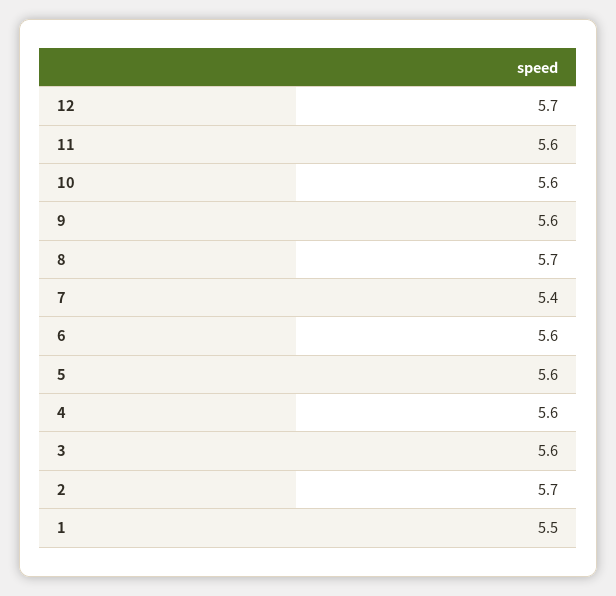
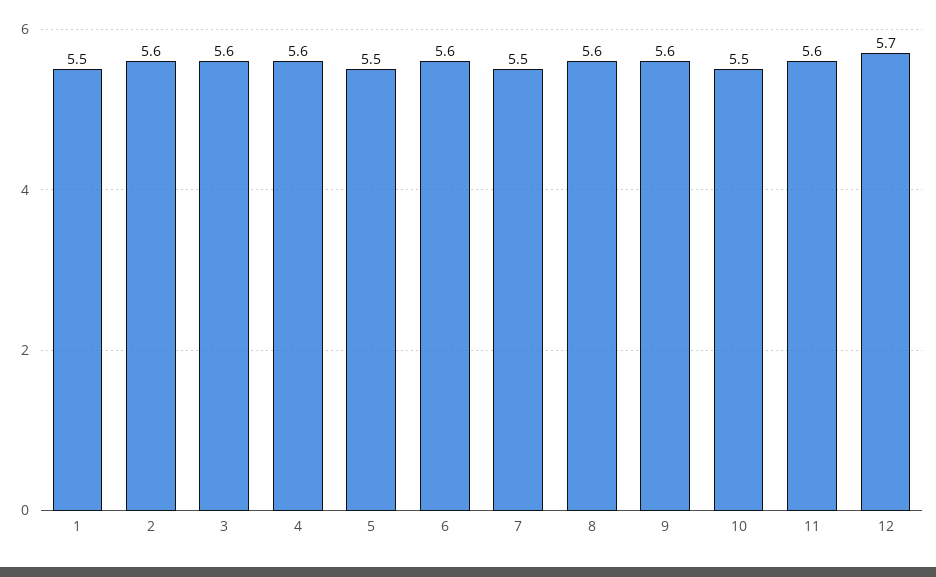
10: 5.6 -> 5.5
8: 5.7 -> 5.6
7: 5.4 -> 5.5
5: 5.6 -> 5.5
2: 5.7 -> 5.6

